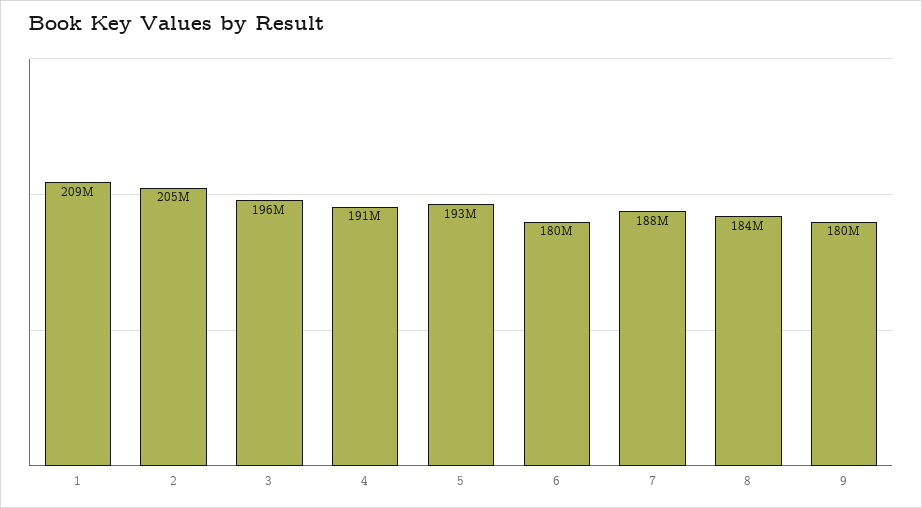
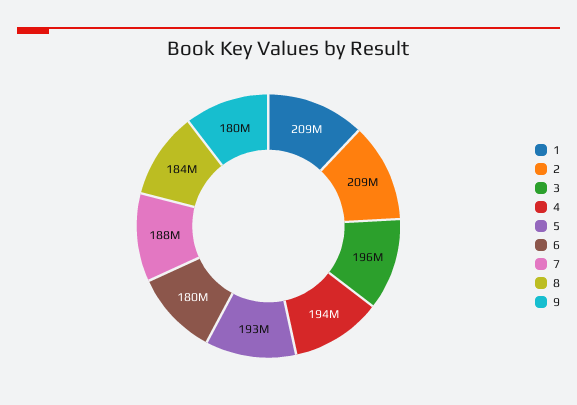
2: 205000000 -> 209000000
4: 191000000 -> 194000000

